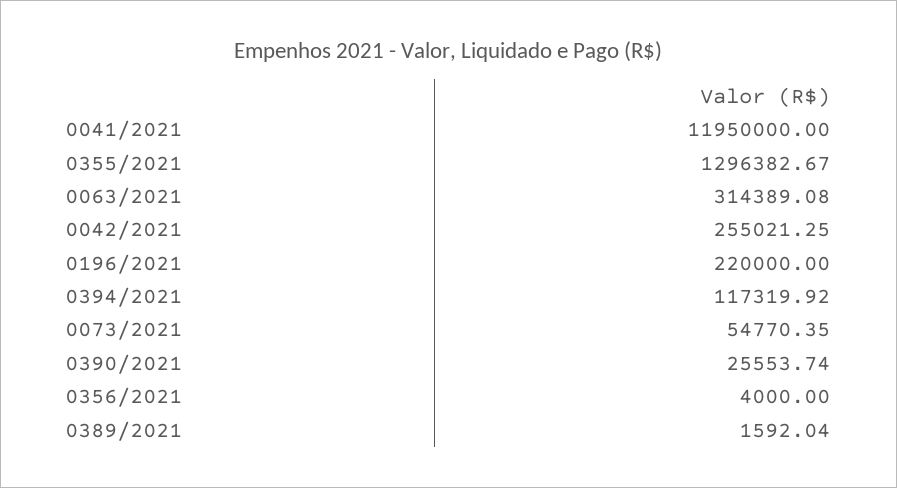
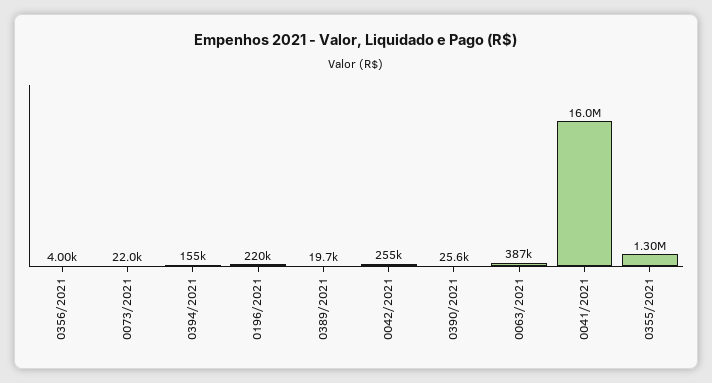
0041/2021: 11950000 -> 16000000
0063/2021: 314389.08 -> 387000
0394/2021: 117319.92 -> 155000
0073/2021: 54770.35 -> 22000
0389/2021: 1592.04 -> 19700

